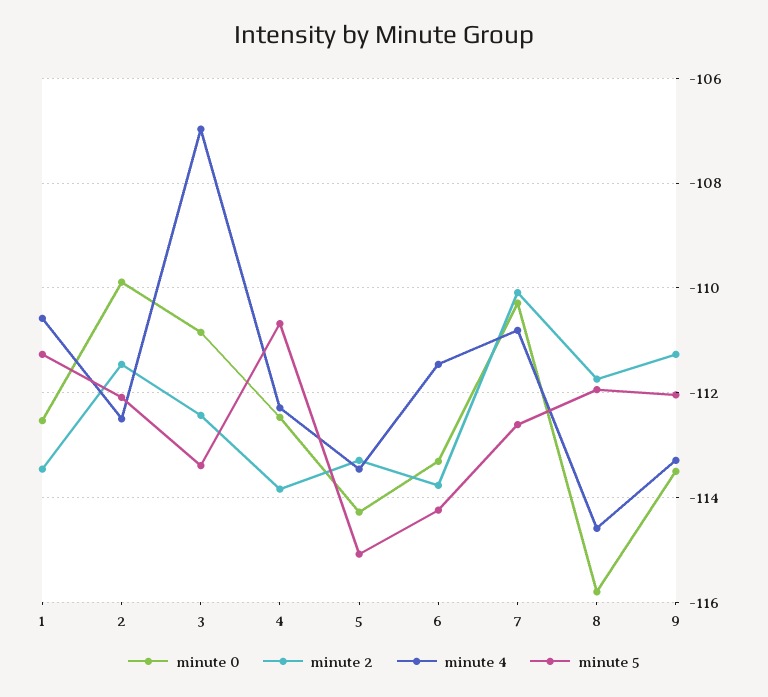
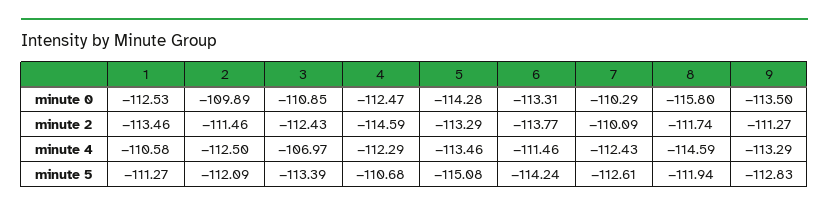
minute 2, 4: -113.8 -> -114.59
minute 4, 7: -110.8 -> -112.43
minute 5, 9: -112 -> -112.83

